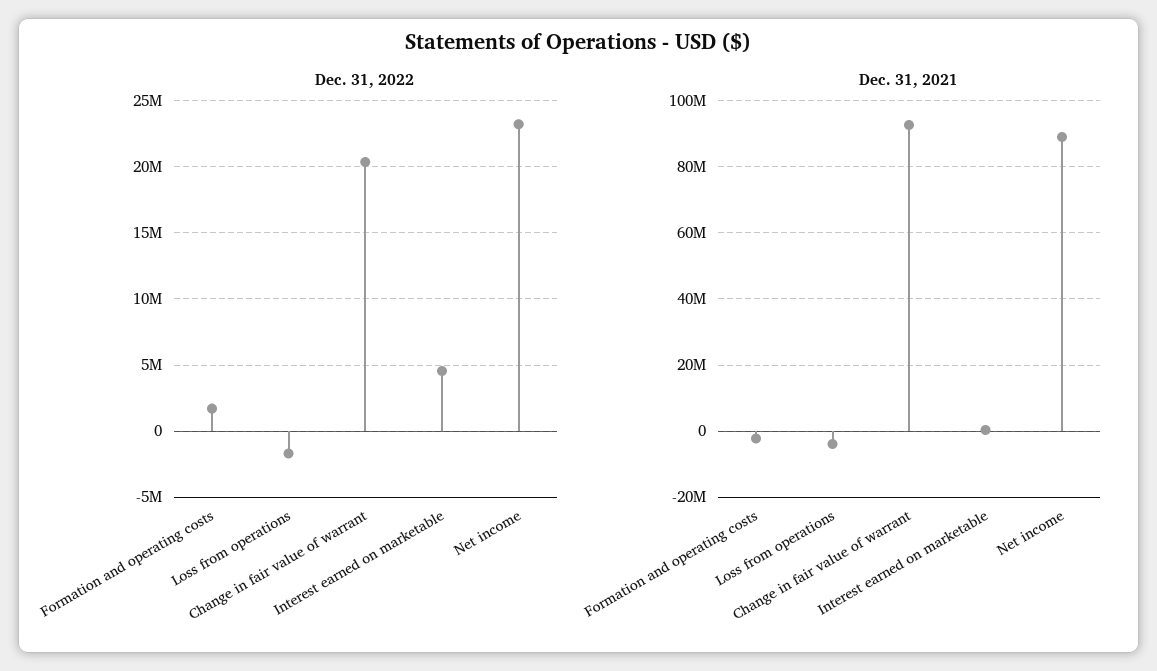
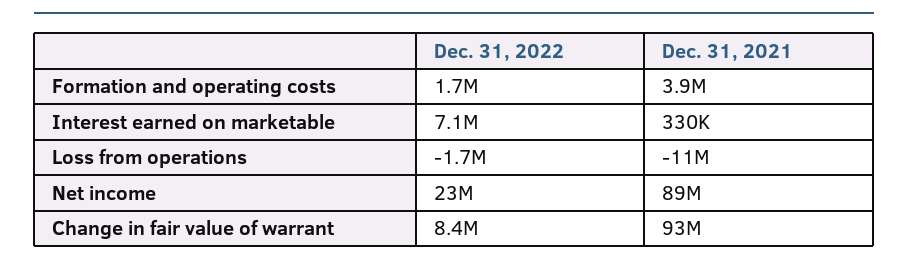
Dec. 31, 2022, Change in fair value of warrant: 20500000 -> 8400000
Dec. 31, 2022, Interest earned on marketable: 4500000 -> 7100000
Dec. 31, 2021, Formation and operating costs: -2000000 -> 3900000
Dec. 31, 2021, Loss from operations: -4000000 -> -11000000

